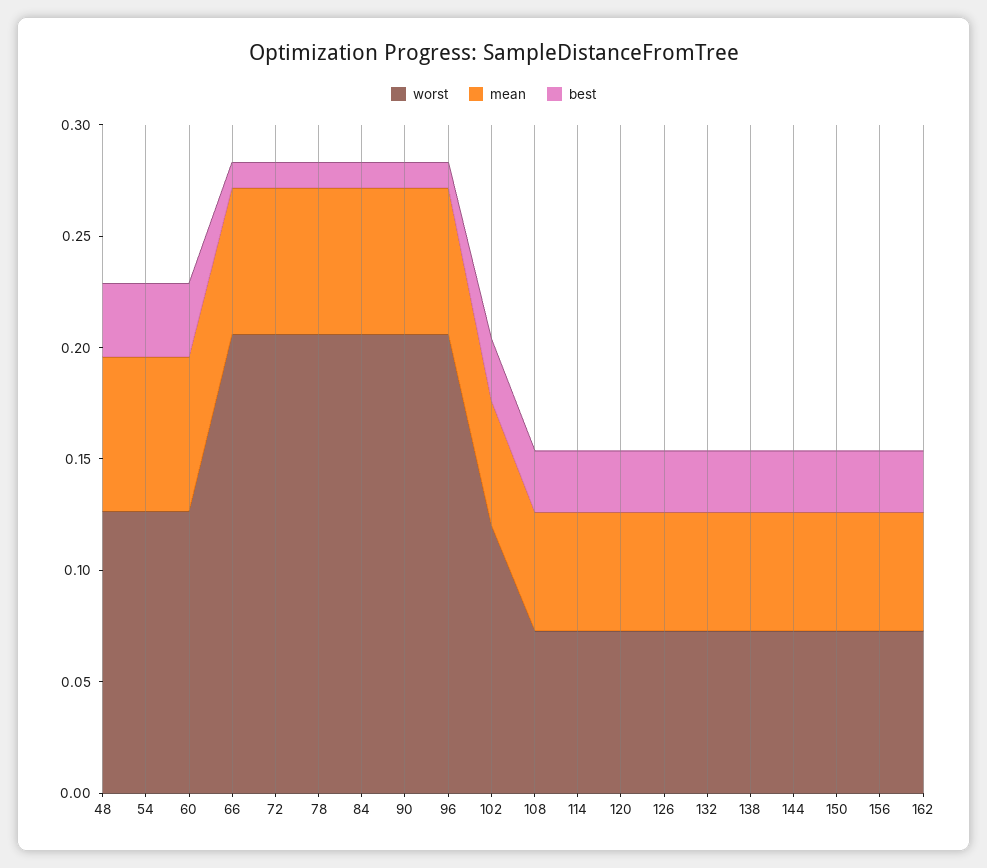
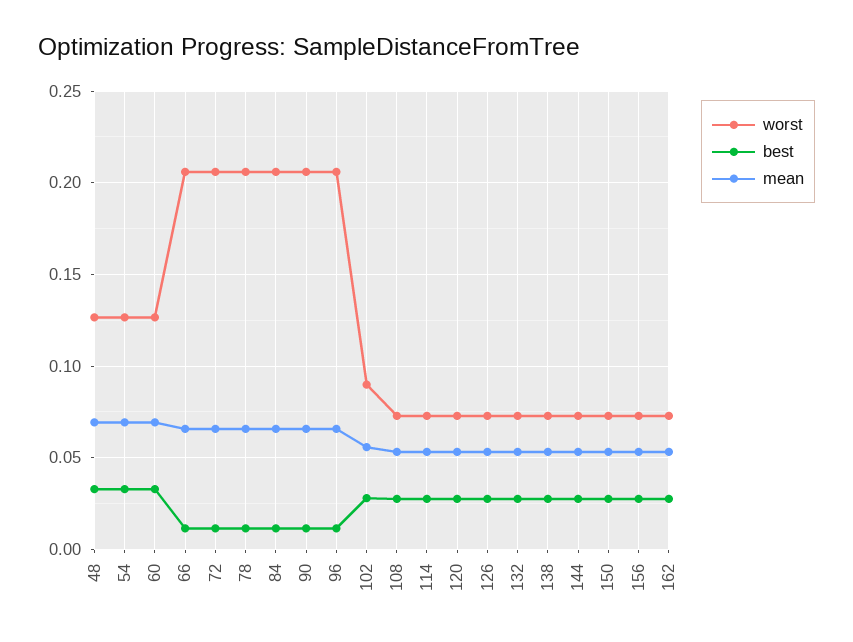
worst, 102: 0.12 -> 0.09

